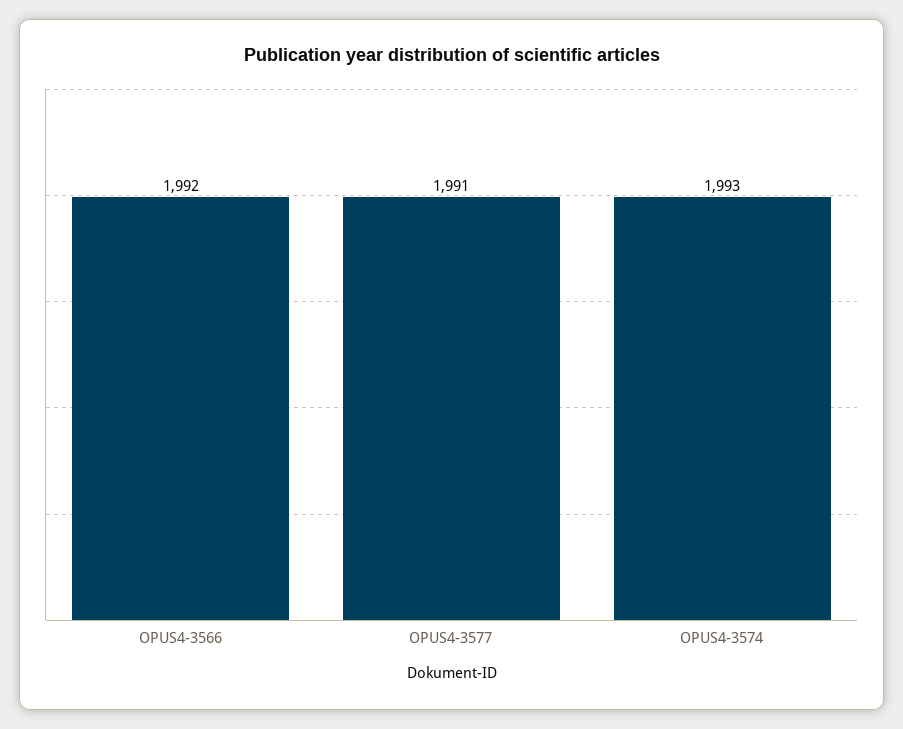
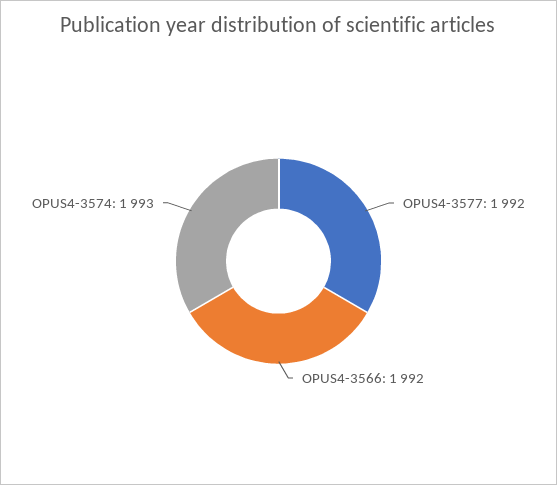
OPUS4-3577: 1991 -> 1992

